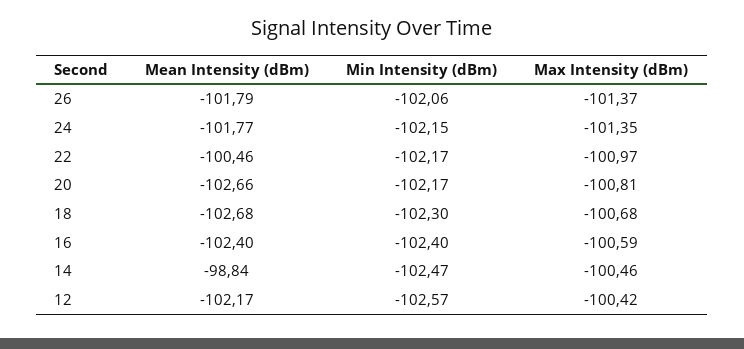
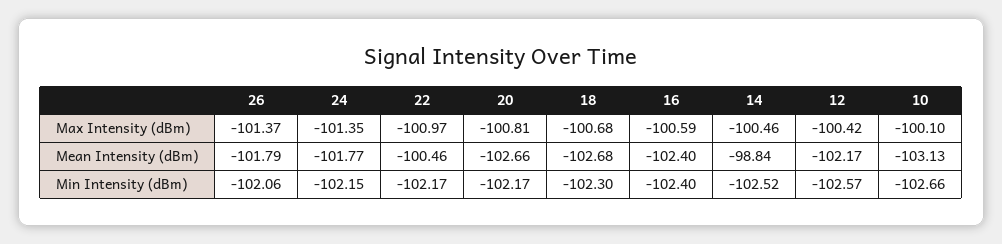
Min Intensity (dBm), 14: -102.47 -> -102.52
Max Intensity (dBm), 10: none -> -100.1
Mean Intensity (dBm), 10: none -> -103.13
Min Intensity (dBm), 10: none -> -102.66

